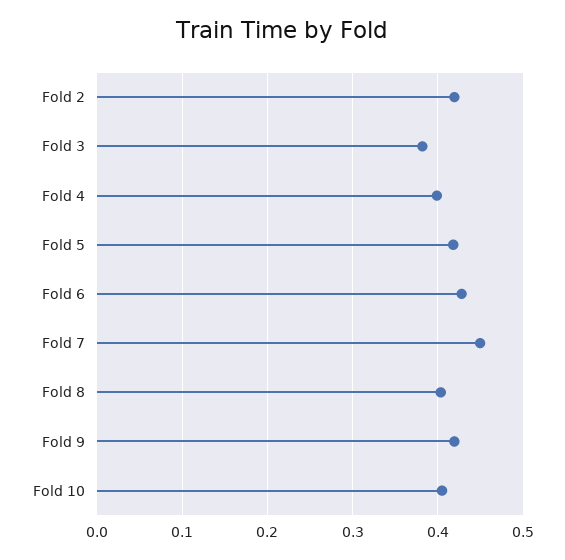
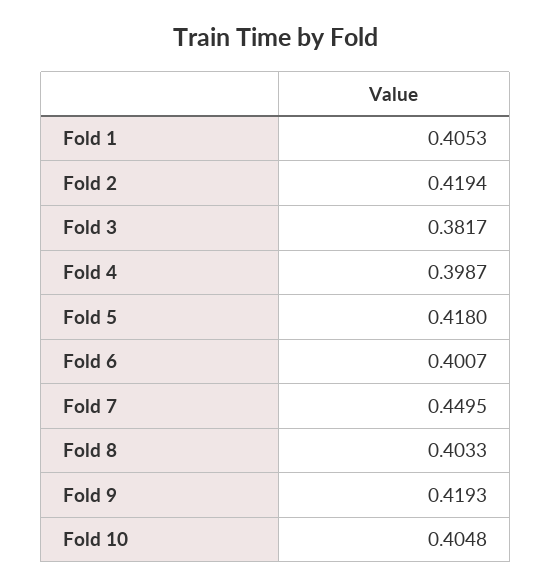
Fold 6: 0.43 -> 0.4007
Fold 1: none -> 0.4053

